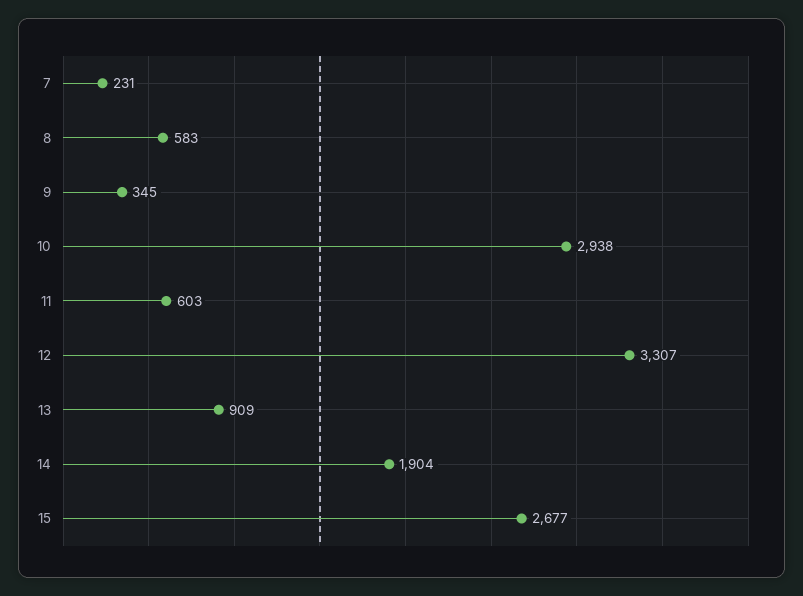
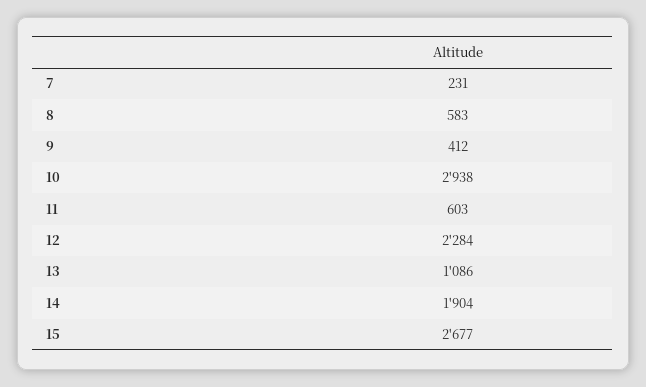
9: 345 -> 412
12: 3307 -> 2284
13: 909 -> 1086

